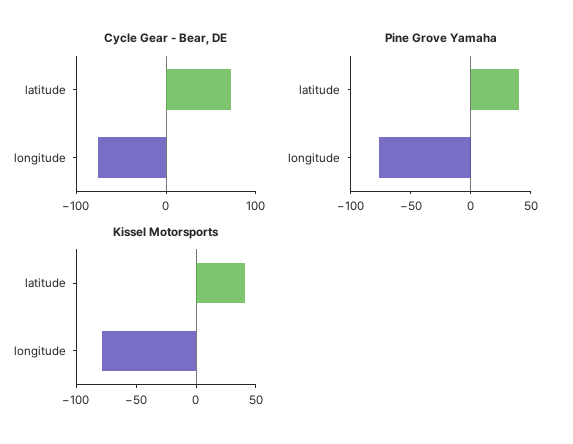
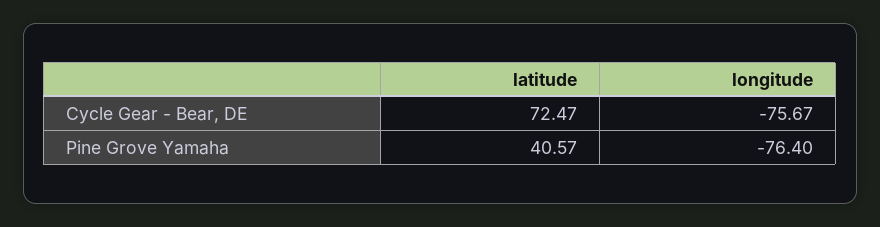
Kissel Motorsports, latitude: 40 -> none
Kissel Motorsports, longitude: -80 -> none

